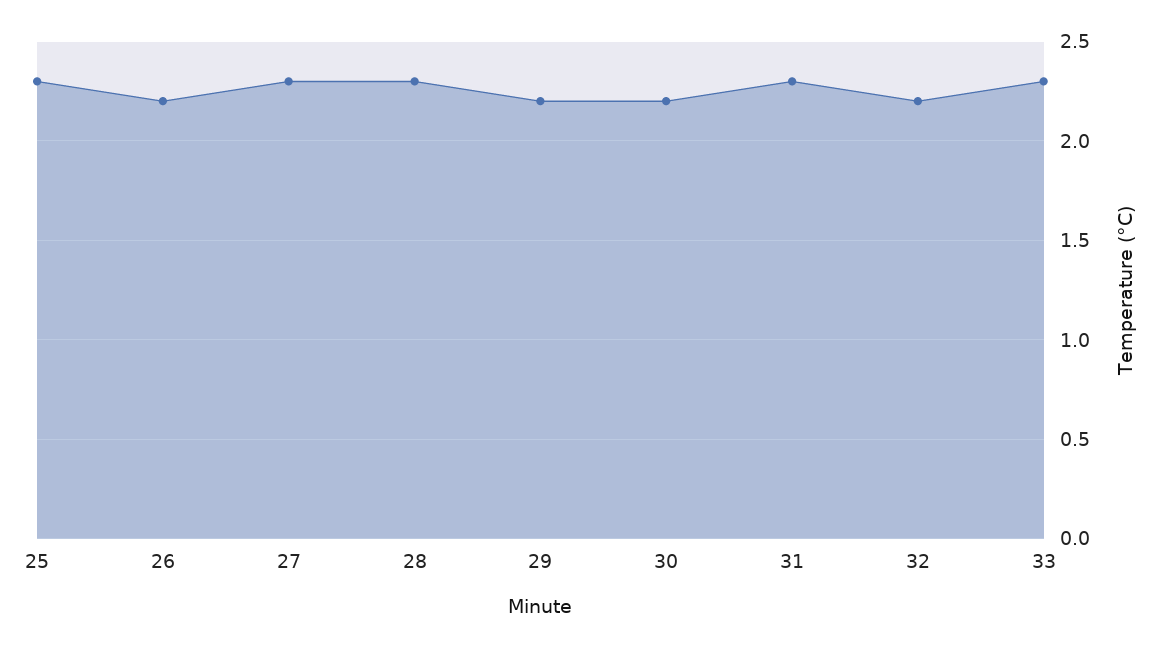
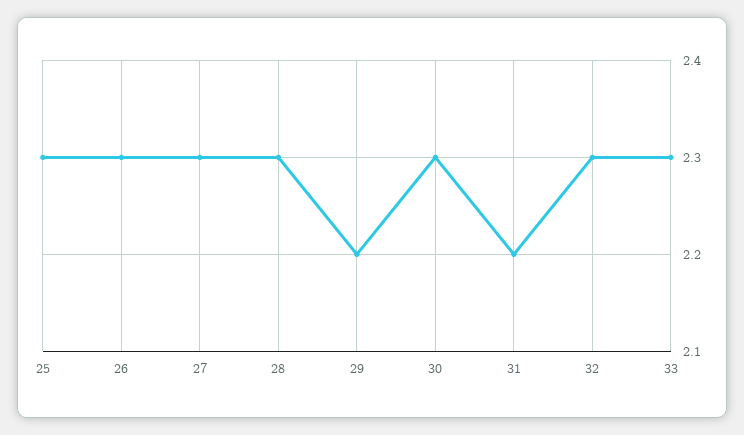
26: 2.2 -> 2.3
30: 2.2 -> 2.3
31: 2.3 -> 2.2
32: 2.2 -> 2.3

